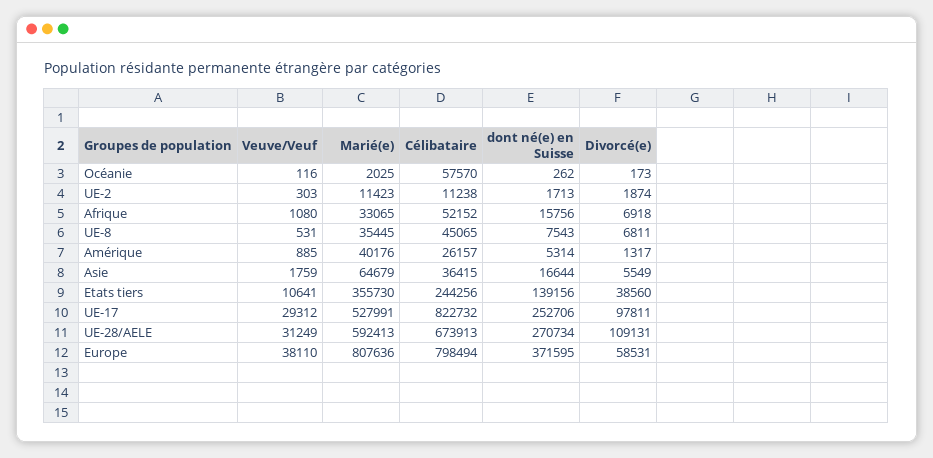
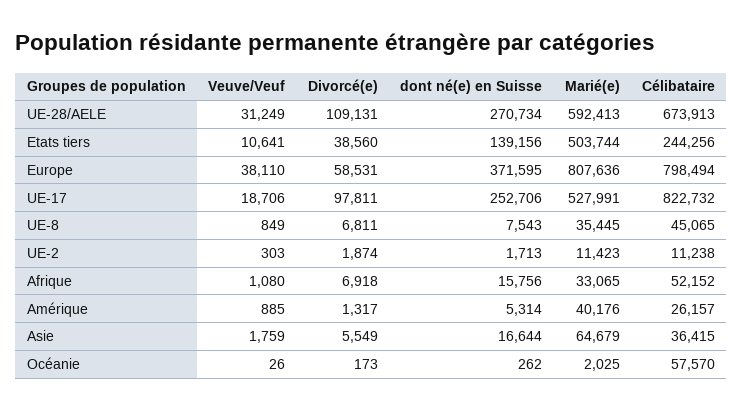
Veuve/Veuf, Océanie: 116 -> 26
Veuve/Veuf, UE-8: 531 -> 849
Marié(e), Etats tiers: 355730 -> 503744
Veuve/Veuf, UE-17: 29312 -> 18706

